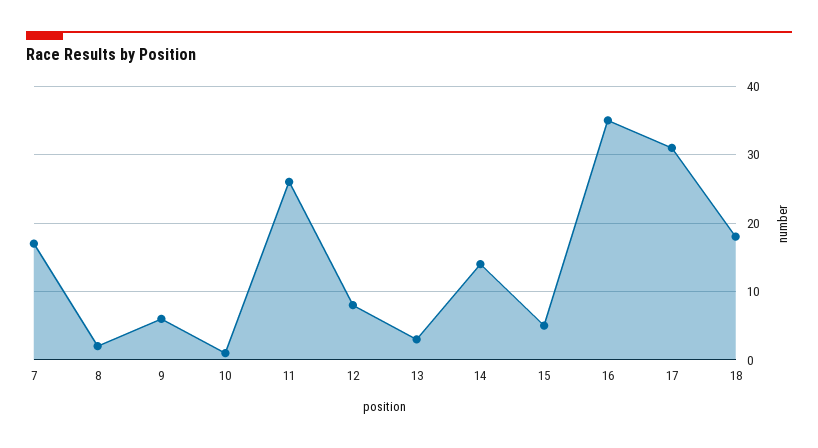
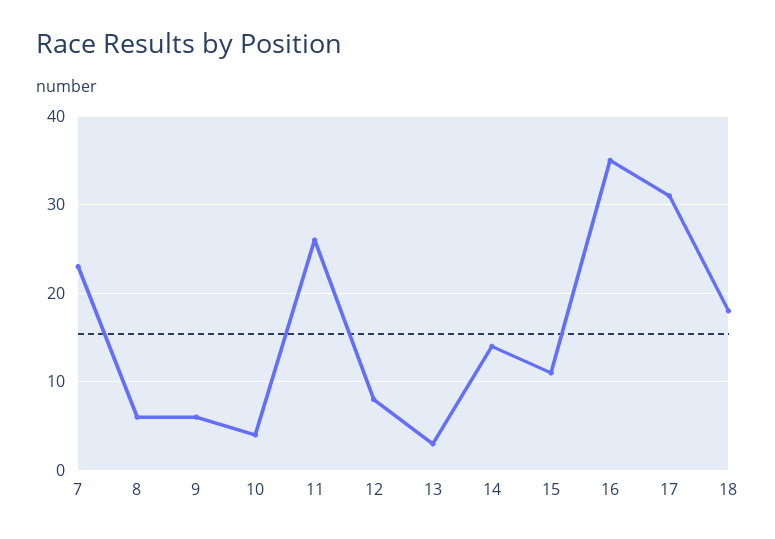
7: 17 -> 23
8: 2 -> 6
10: 1 -> 4
15: 5 -> 11

